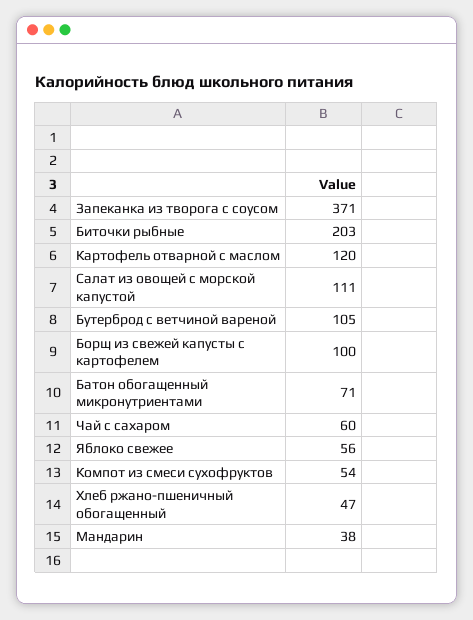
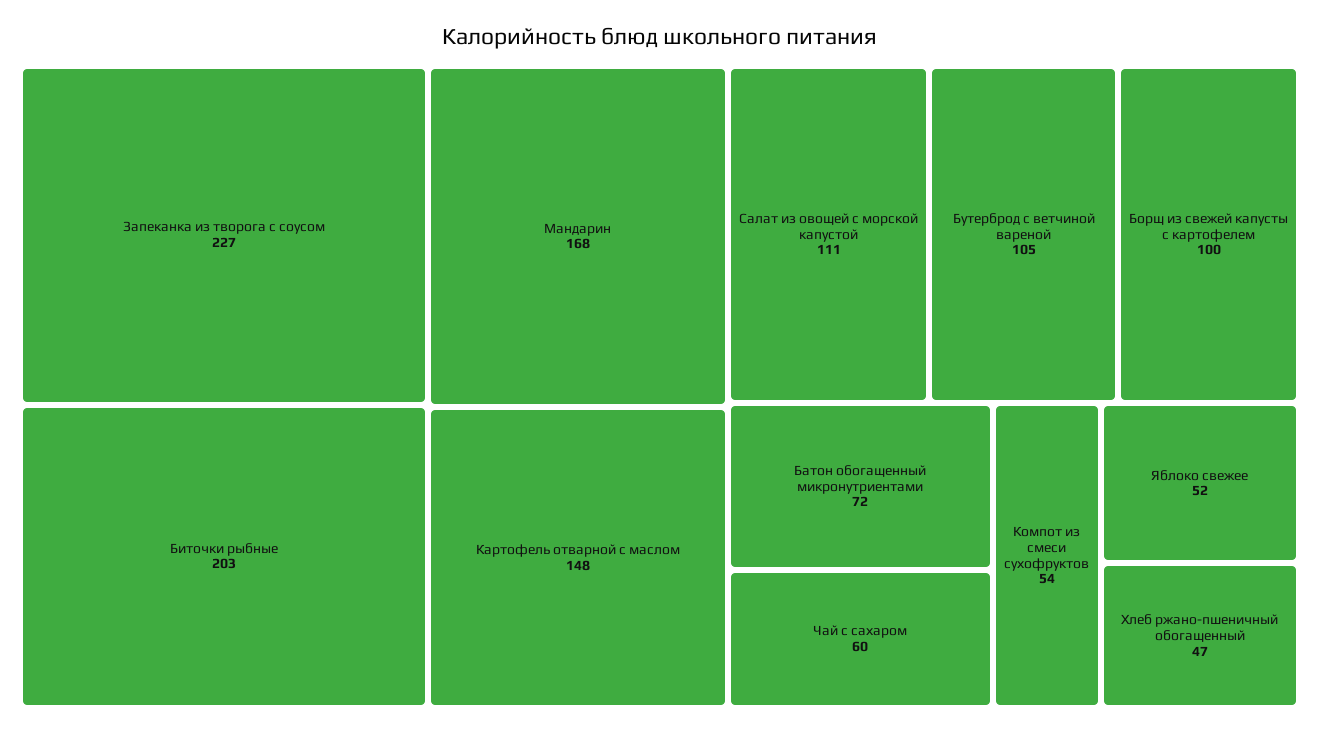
Запеканка из творога с соусом: 371 -> 227
Картофель отварной с маслом: 120 -> 148
Батон обогащенный микронутриентами: 71 -> 72
Яблоко свежее: 56 -> 52
Мандарин: 38 -> 168

